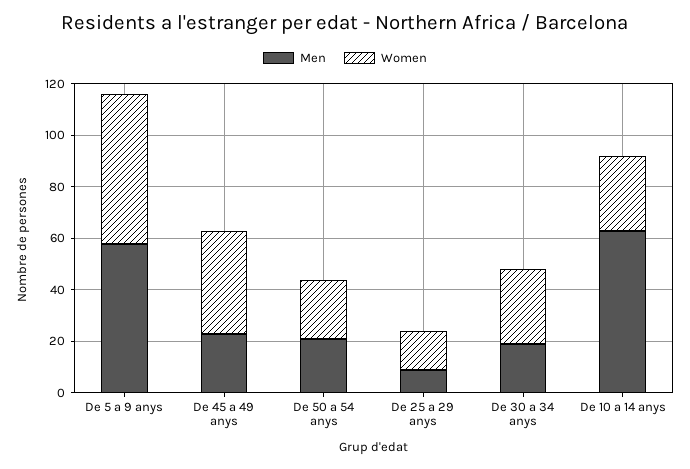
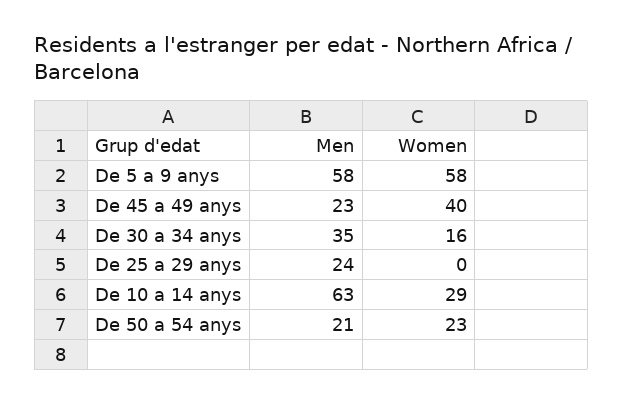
Men, De 25 a 29 anys: 10 -> 24
Women, De 25 a 29 anys: 15 -> 0
Men, De 30 a 34 anys: 20 -> 35
Women, De 30 a 34 anys: 30 -> 16

